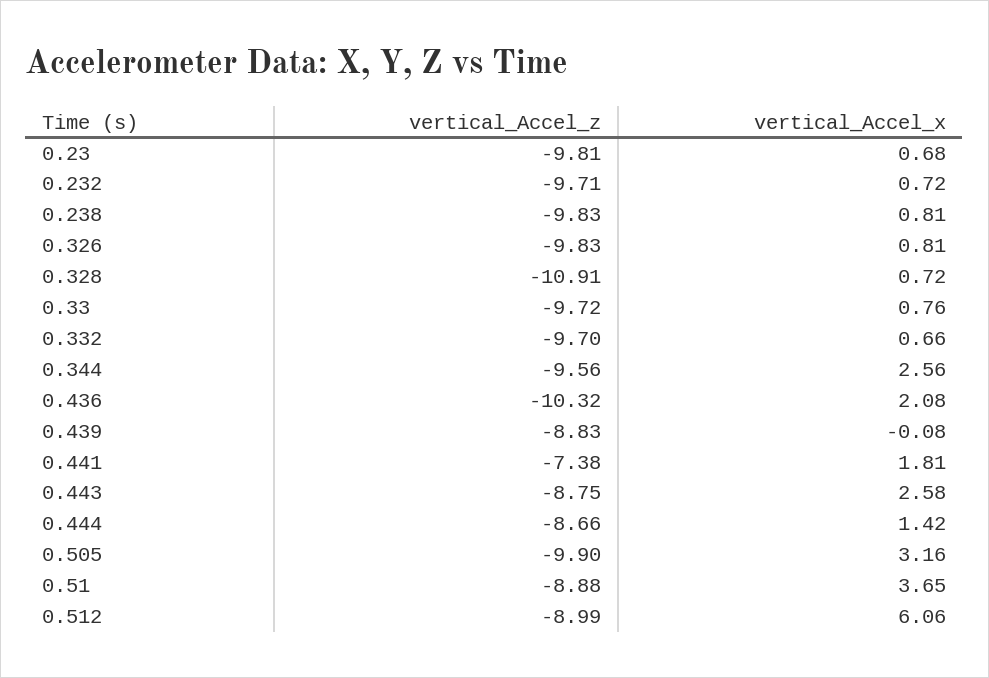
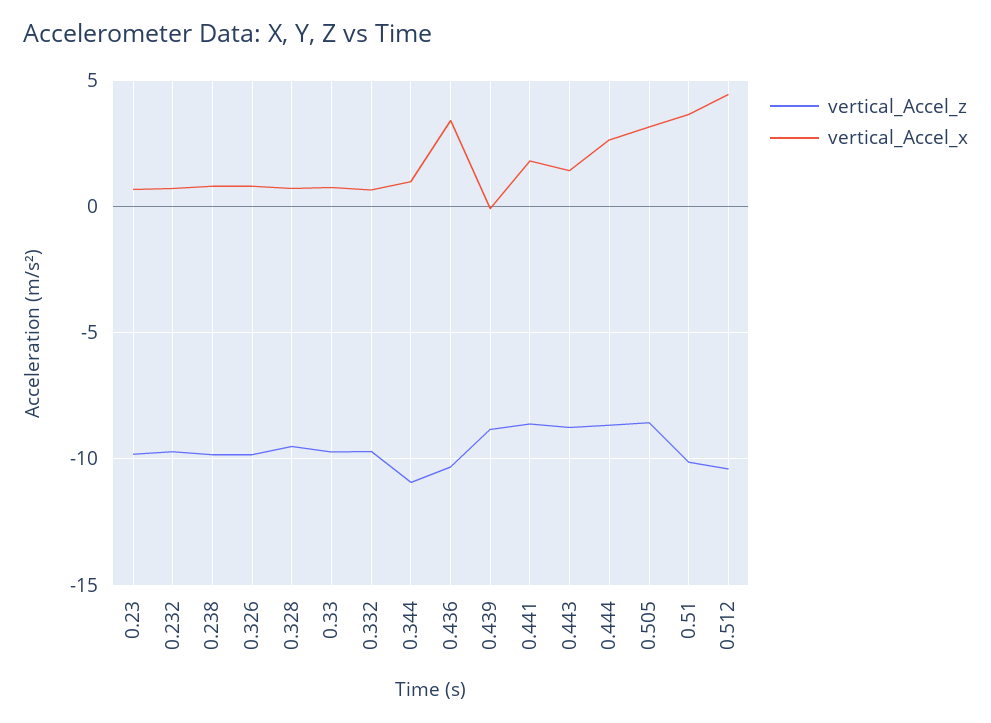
vertical_Accel_z, 0.328: -10.91 -> -9.5
vertical_Accel_z, 0.344: -9.56 -> -11
vertical_Accel_x, 0.344: 2.56 -> 1
vertical_Accel_x, 0.436: 2.08 -> 3.5
vertical_Accel_z, 0.441: -7.38 -> -8.5
vertical_Accel_x, 0.443: 2.58 -> 1.5
vertical_Accel_x, 0.444: 1.42 -> 2.5
vertical_Accel_z, 0.505: -9.9 -> -8.5
vertical_Accel_z, 0.51: -8.88 -> -10
vertical_Accel_z, 0.512: -8.99 -> -10.5
vertical_Accel_x, 0.512: 6.06 -> 4.5

